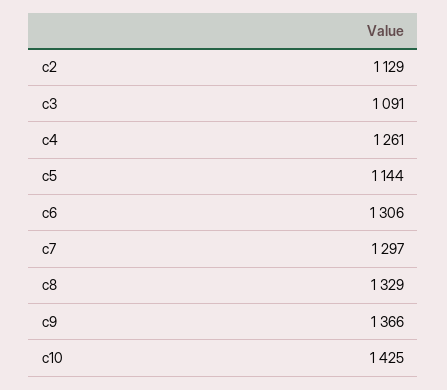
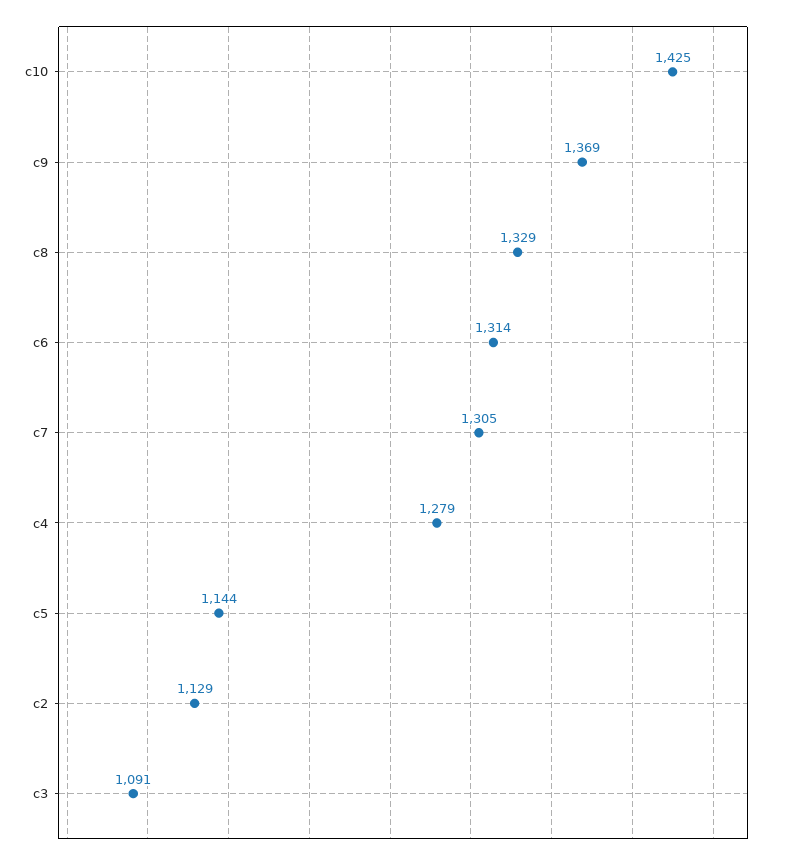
c4: 1261 -> 1279
c6: 1306 -> 1314
c7: 1297 -> 1305
c9: 1366 -> 1369

